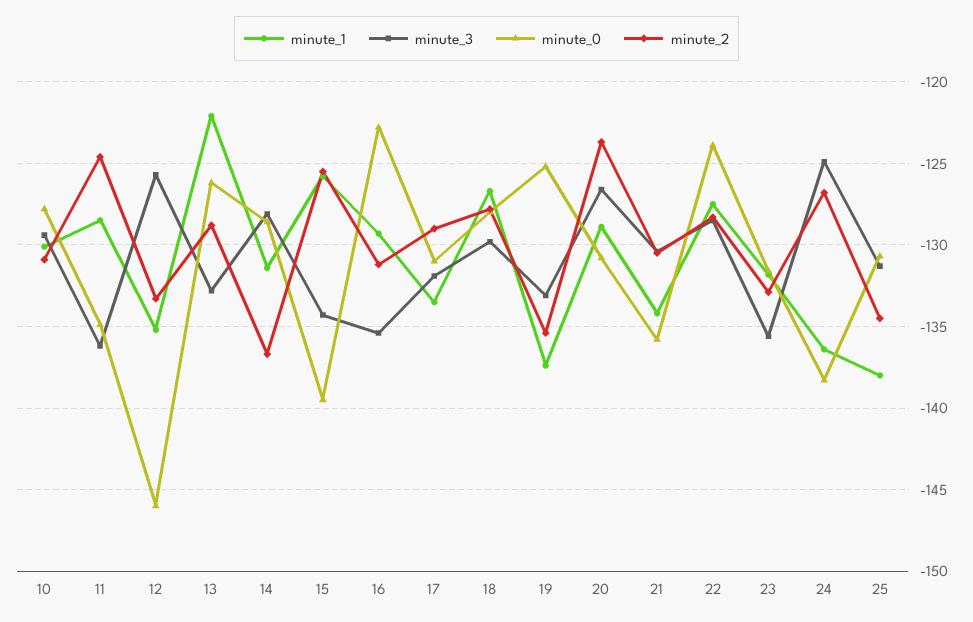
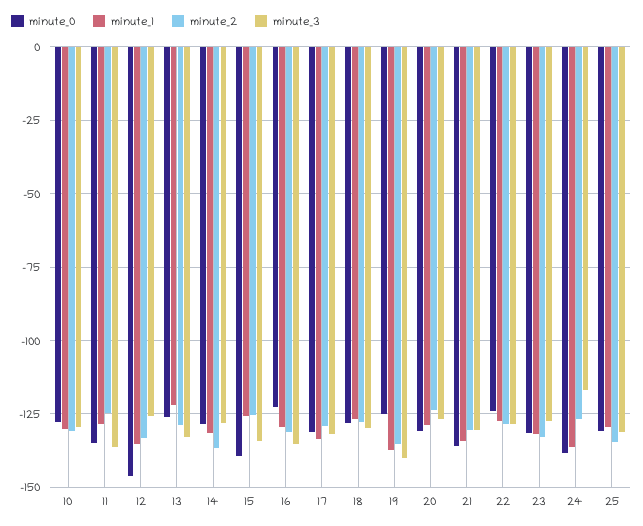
minute_3, 19: -133 -> -140
minute_3, 23: -135.5 -> -127.5
minute_3, 24: -125 -> -117.5
minute_1, 25: -138 -> -130

